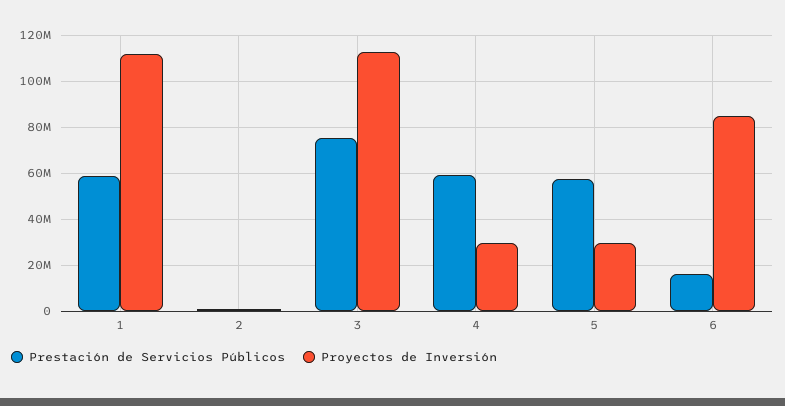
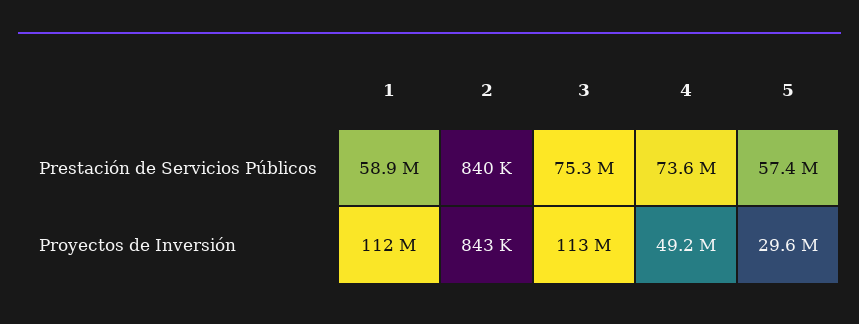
Prestación de Servicios Públicos, 4: 60000000 -> 73600000
Proyectos de Inversión, 4: 30000000 -> 49200000
Prestación de Servicios Públicos, 6: 15000000 -> none
Proyectos de Inversión, 6: 85000000 -> none

